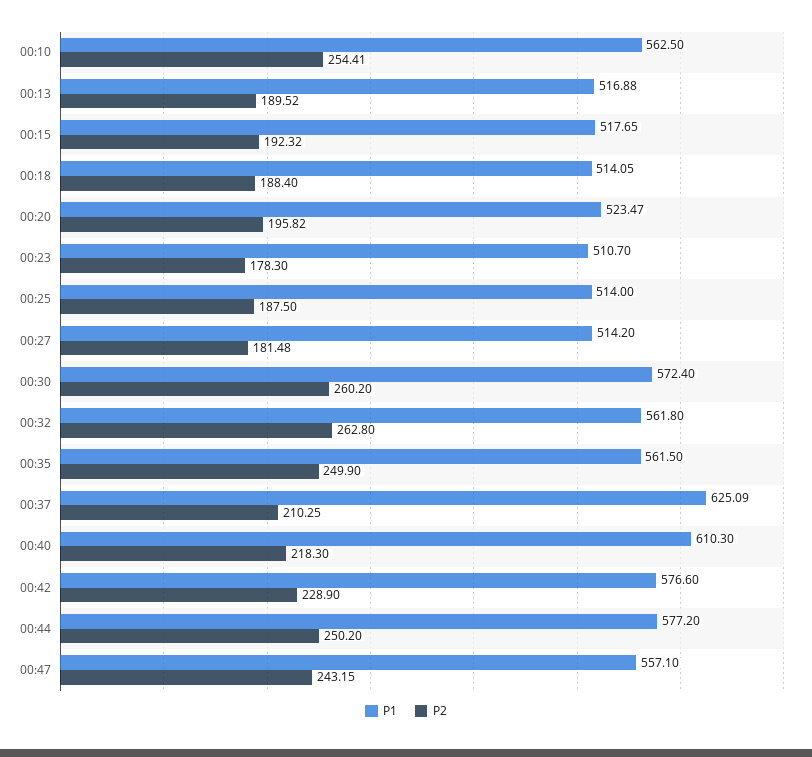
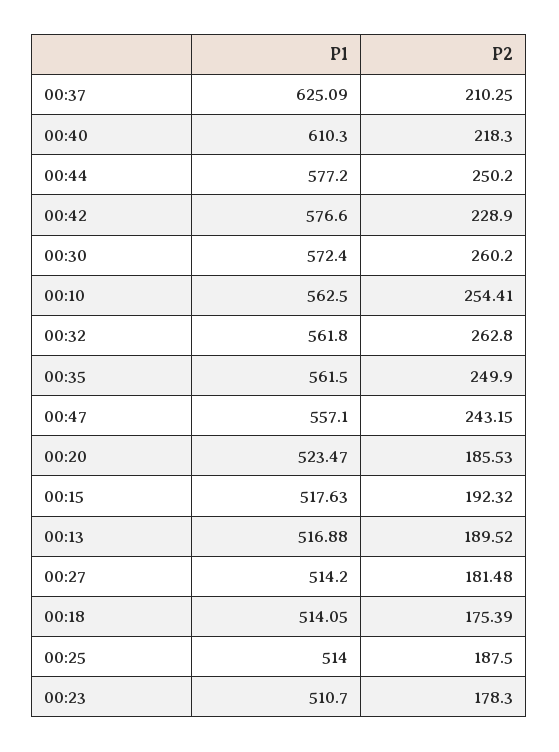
P1, 00:15: 517.65 -> 517.63
P2, 00:18: 188.4 -> 175.39
P2, 00:20: 195.82 -> 185.53

